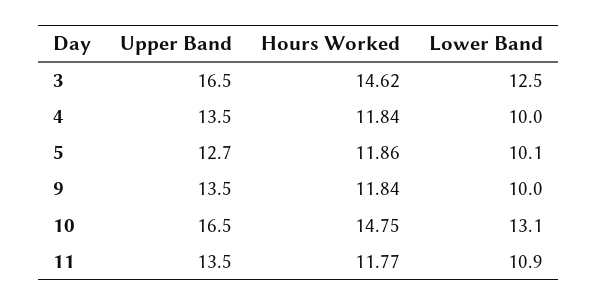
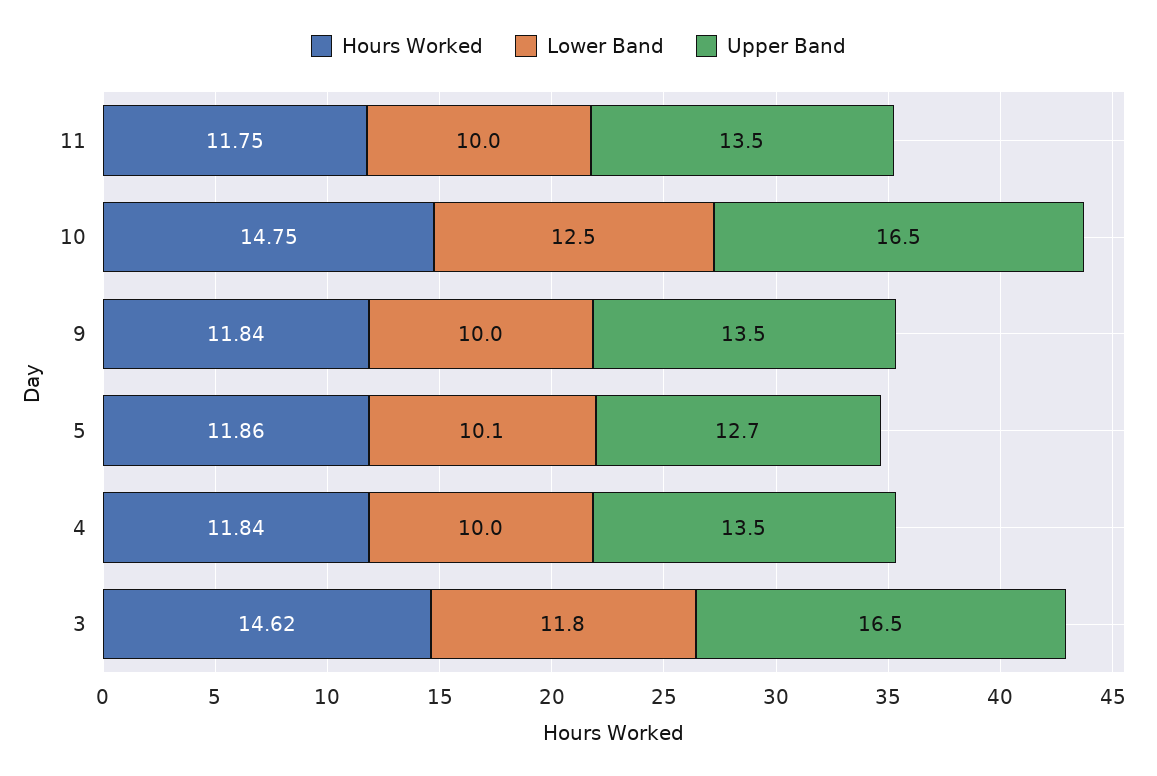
Lower Band, 3: 12.5 -> 11.8
Lower Band, 10: 13.1 -> 12.5
Hours Worked, 11: 11.77 -> 11.75
Lower Band, 11: 10.9 -> 10

